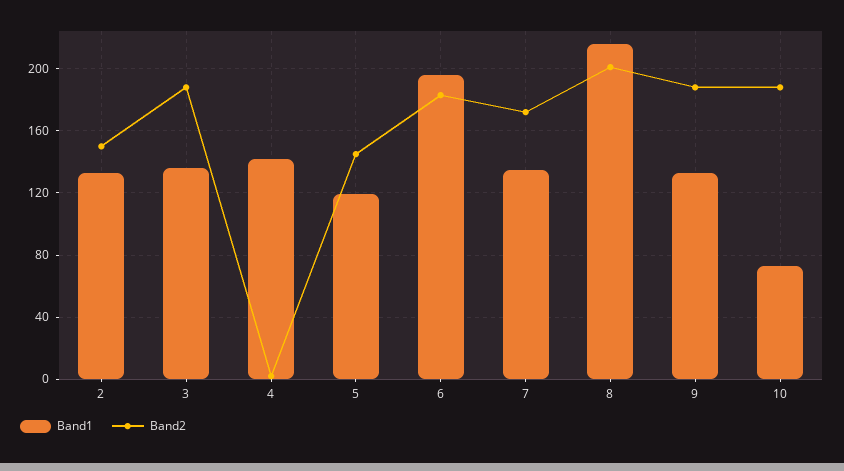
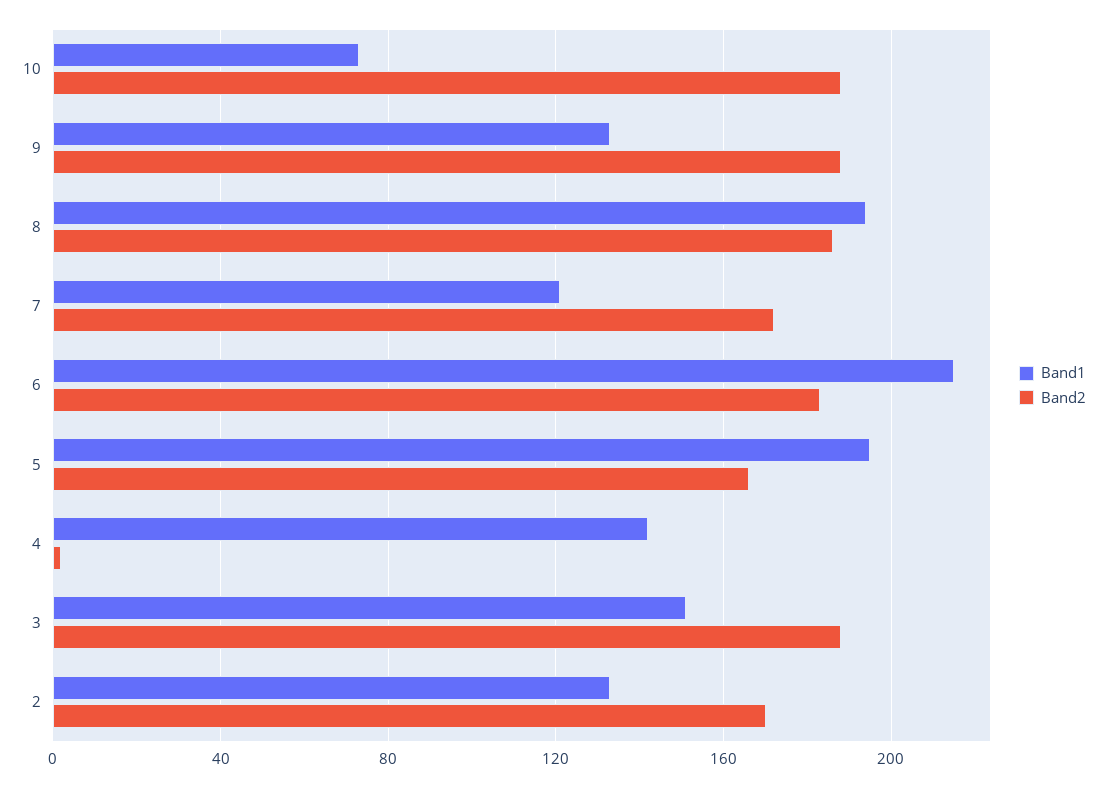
Band2, 2: 150 -> 170
Band1, 3: 135 -> 150
Band1, 5: 120 -> 195
Band2, 5: 145 -> 165
Band1, 6: 195 -> 215
Band1, 7: 135 -> 120
Band1, 8: 215 -> 195
Band2, 8: 200 -> 185

